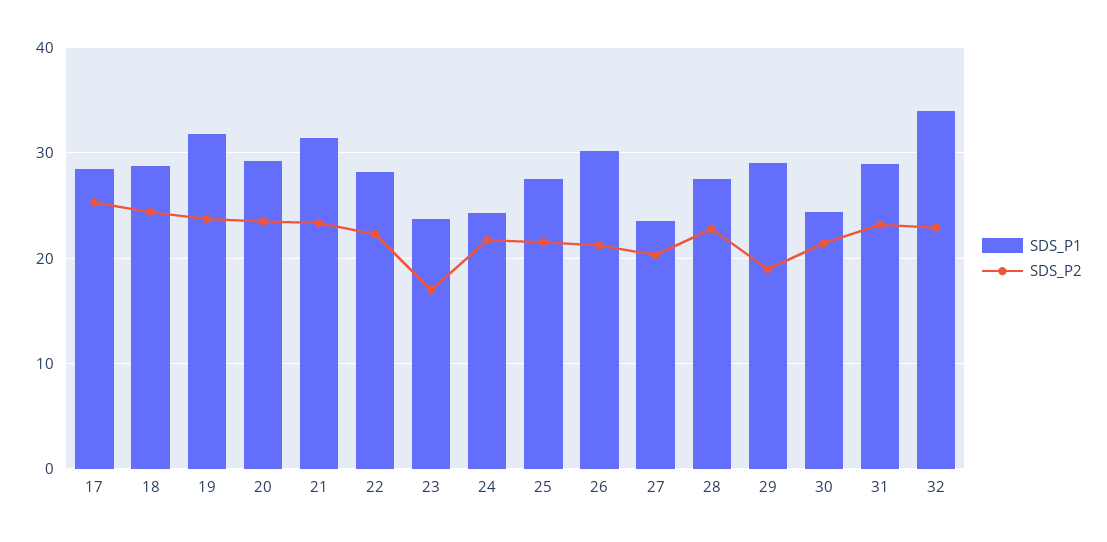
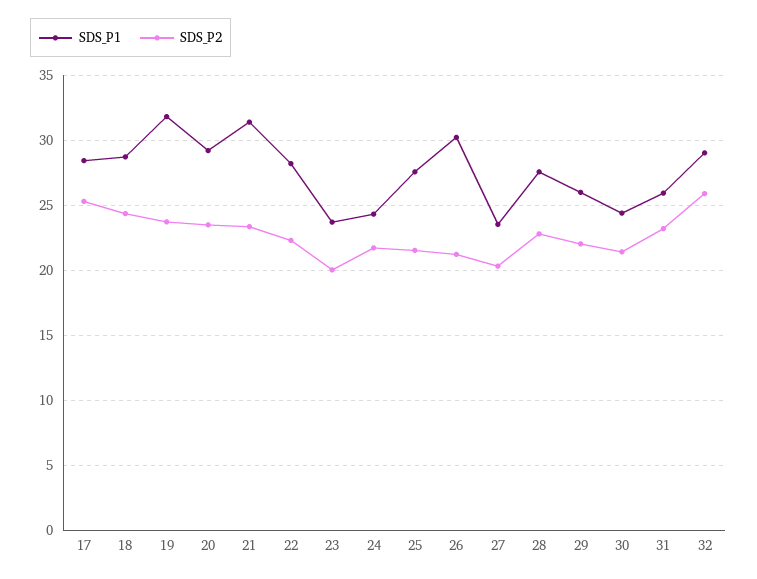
SDS_P2, 23: 17 -> 20
SDS_P1, 29: 29 -> 26
SDS_P2, 29: 19 -> 22
SDS_P1, 31: 29 -> 26
SDS_P1, 32: 34 -> 29
SDS_P2, 32: 23 -> 26

